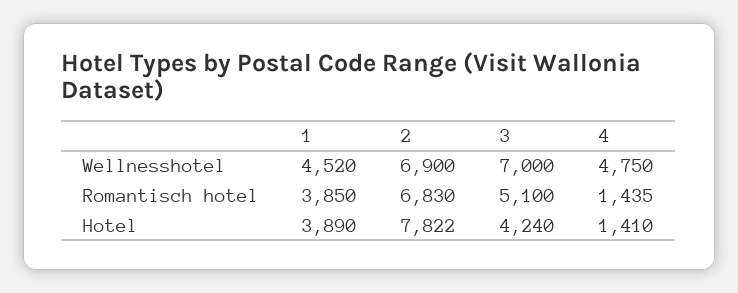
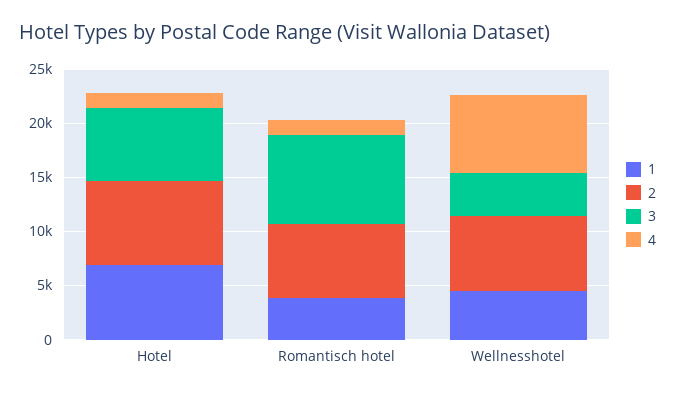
3, Wellnesshotel: 7000 -> 4000
4, Wellnesshotel: 4750 -> 7000
3, Romantisch hotel: 5100 -> 8000
1, Hotel: 3890 -> 7000
3, Hotel: 4240 -> 7000

